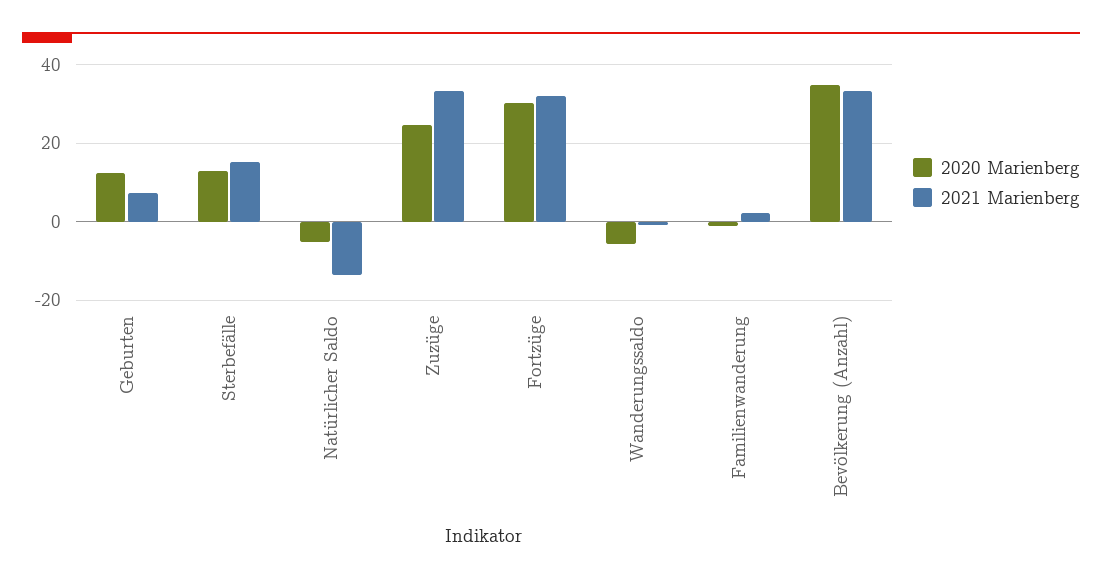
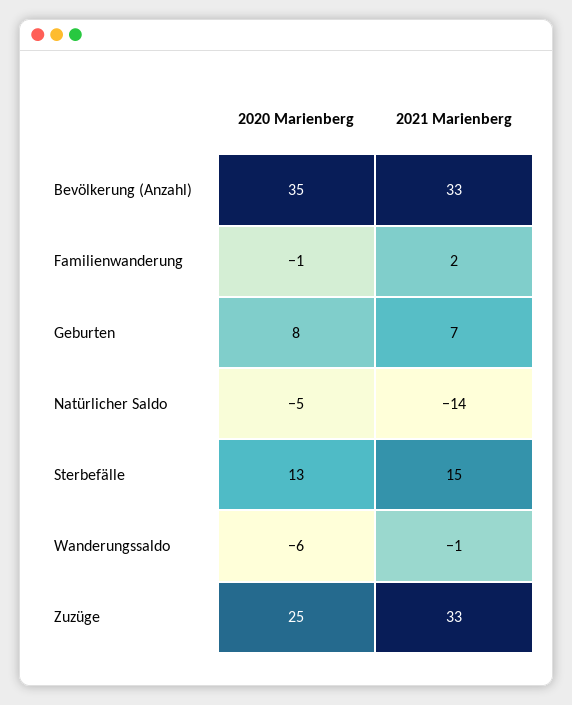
2020 Marienberg, Geburten: 12 -> 8
2020 Marienberg, Fortzüge: 30 -> none
2021 Marienberg, Fortzüge: 32 -> none

